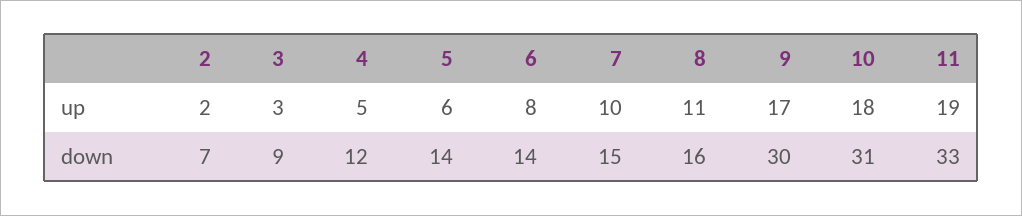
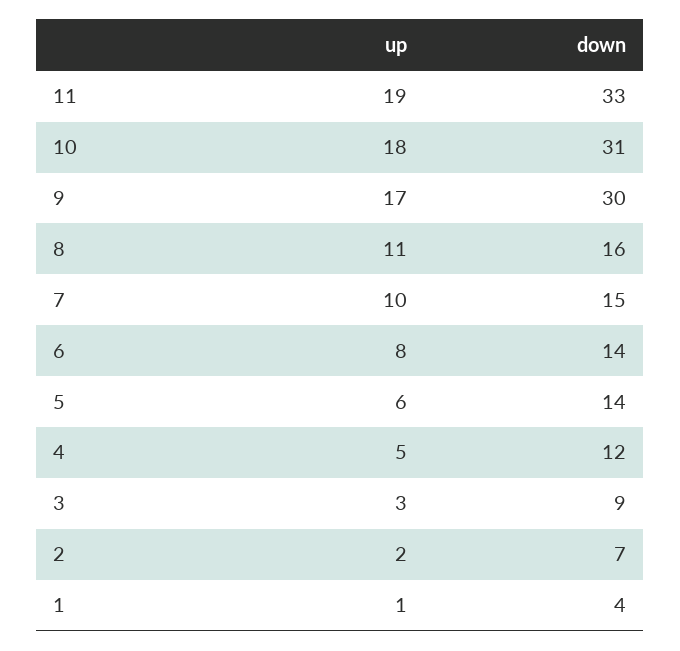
1, up: none -> 1
1, down: none -> 4

